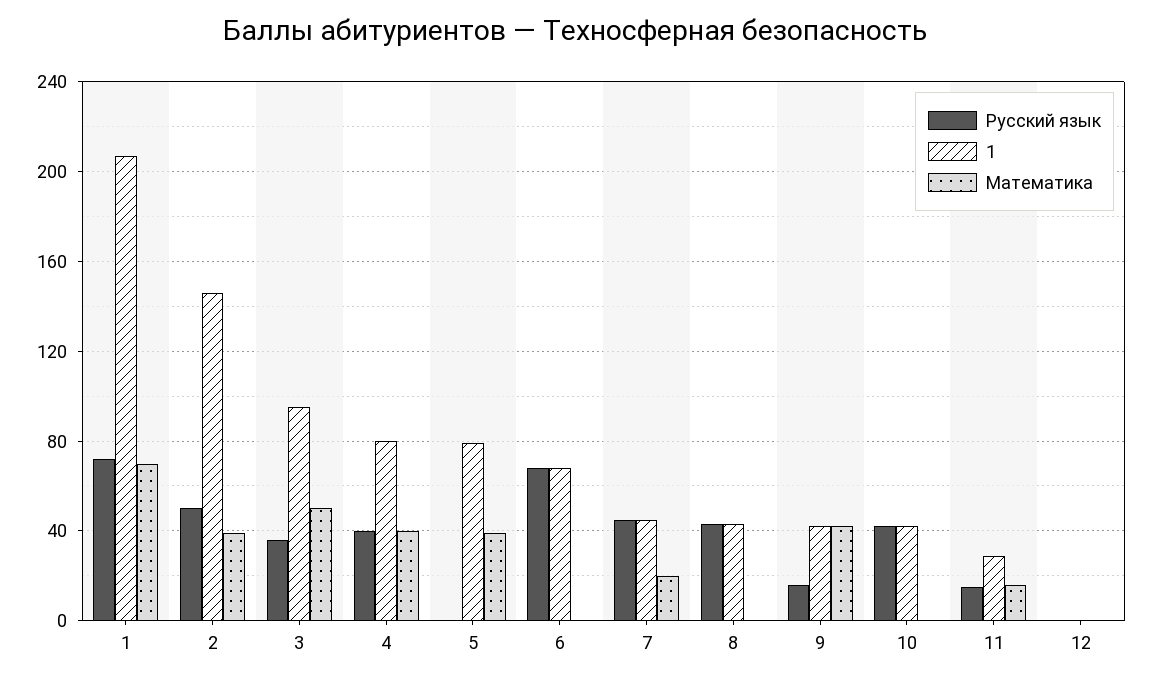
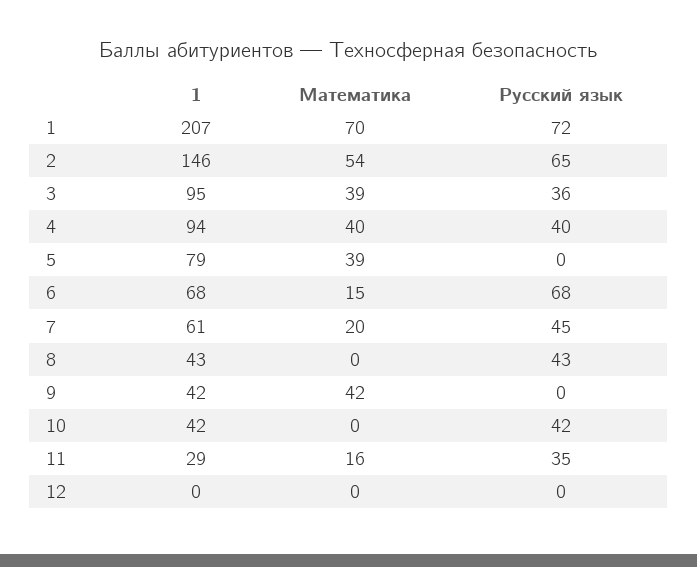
Русский язык, 2: 50 -> 65
Математика, 2: 40 -> 54
Математика, 3: 50 -> 39
1, 4: 80 -> 94
Математика, 6: 0 -> 15
1, 7: 45 -> 61
Русский язык, 9: 15 -> 0
Русский язык, 11: 15 -> 35

